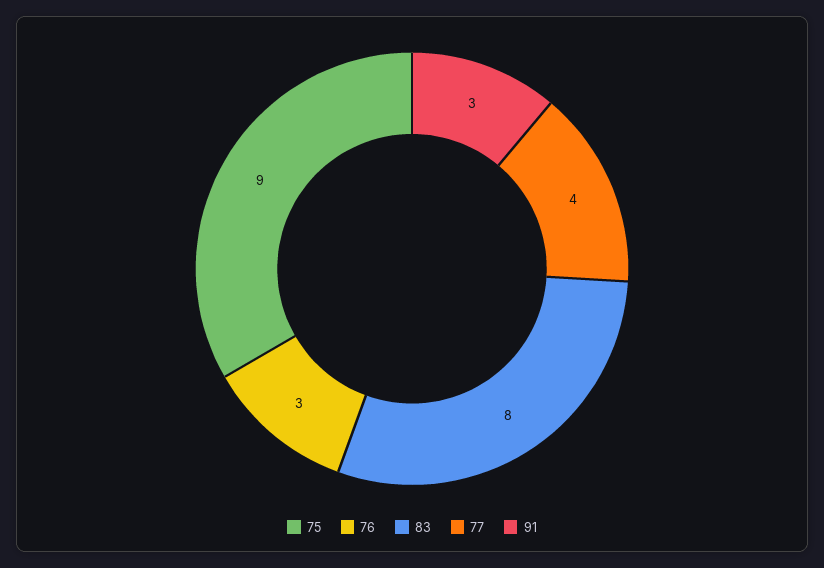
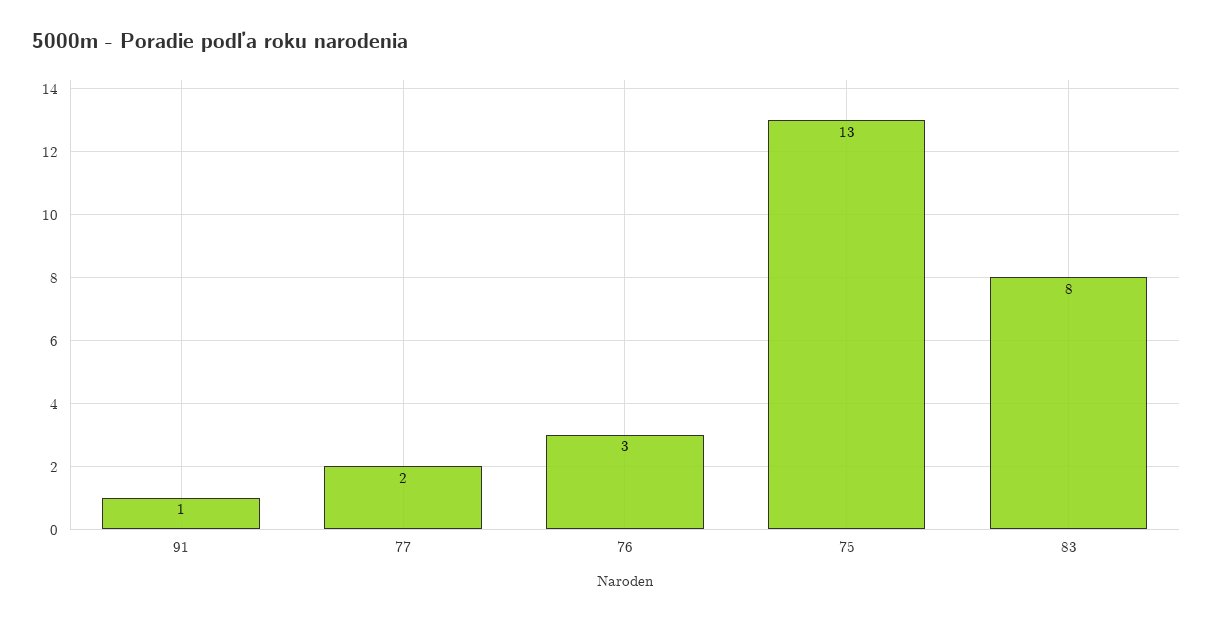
75: 9 -> 13
77: 4 -> 2
91: 3 -> 1

